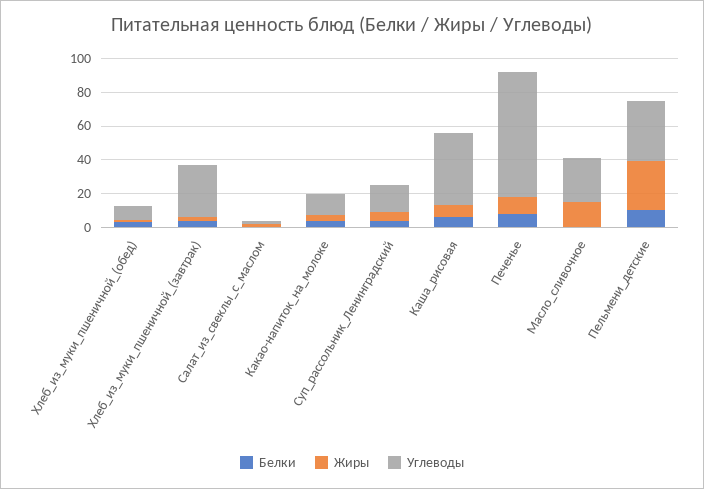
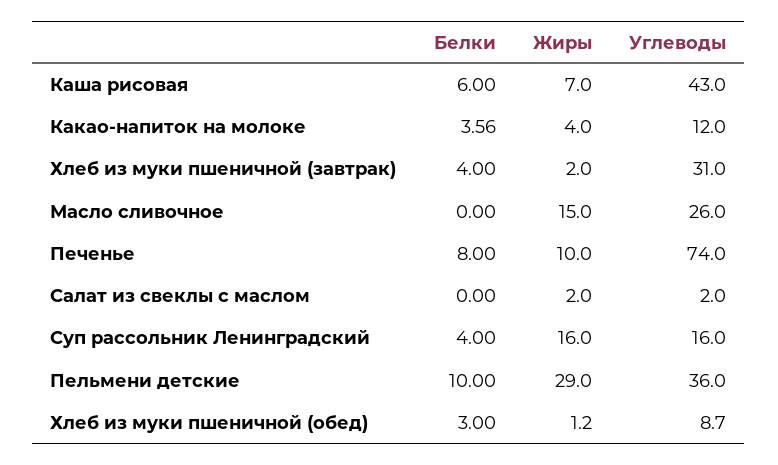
Жиры, Суп_рассольник_Ленинградский: 5 -> 16

